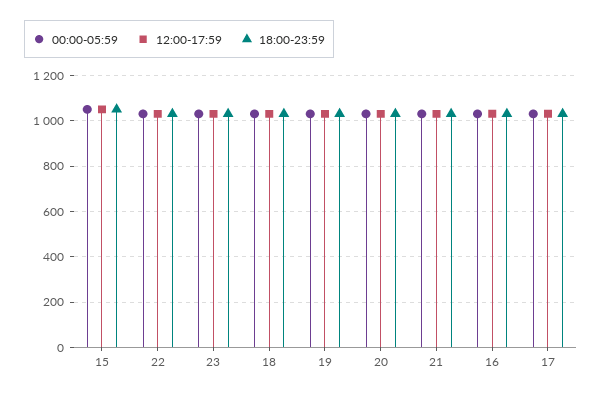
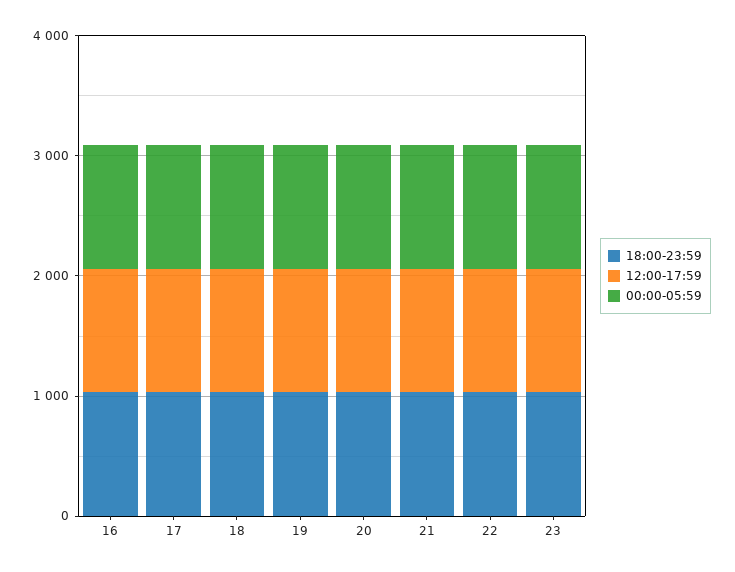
00:00-05:59, 15: 1050 -> none
12:00-17:59, 15: 1050 -> none
18:00-23:59, 15: 1050 -> none

